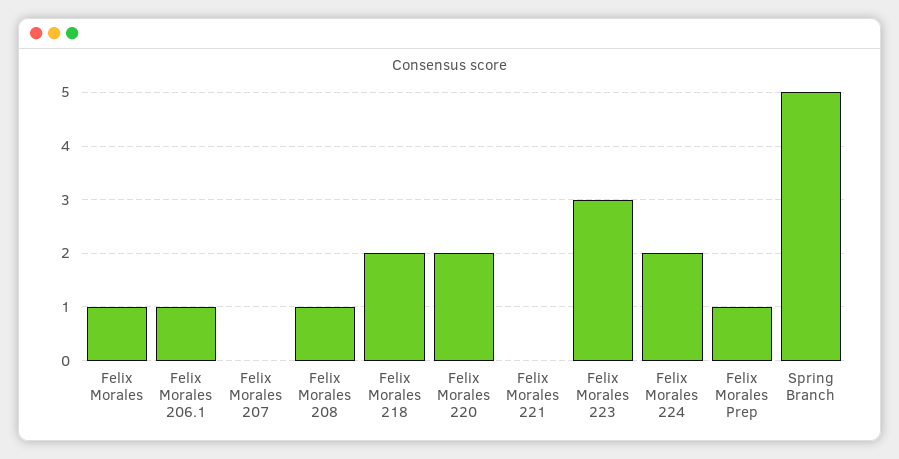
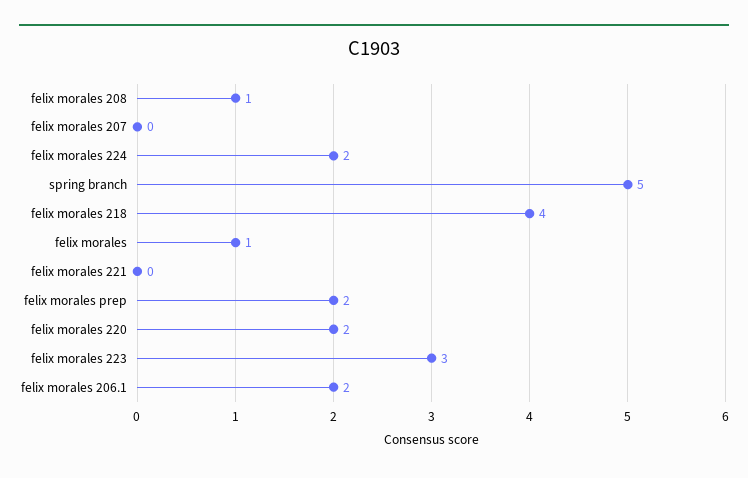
Felix Morales 206.1: 1 -> 2
Felix Morales 218: 2 -> 4
Felix Morales Prep: 1 -> 2

